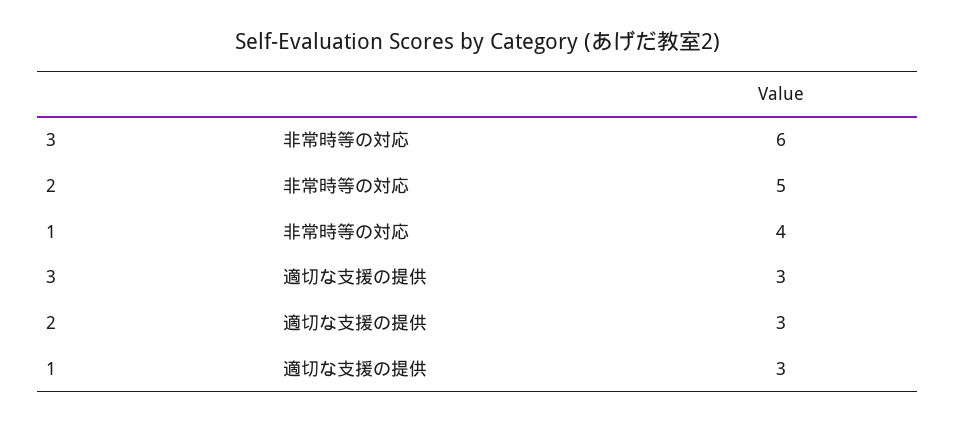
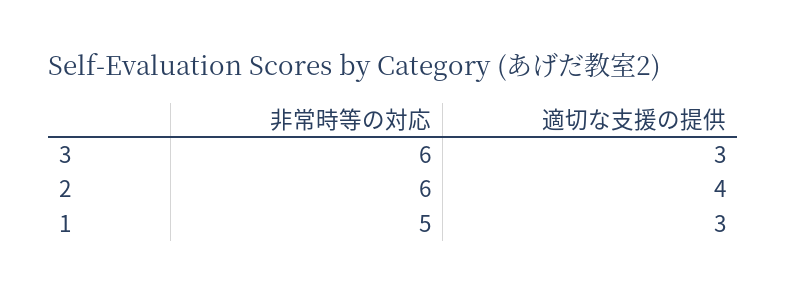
2, 非常時等の対応: 5 -> 6
1, 非常時等の対応: 4 -> 5
2, 適切な支援の提供: 3 -> 4

